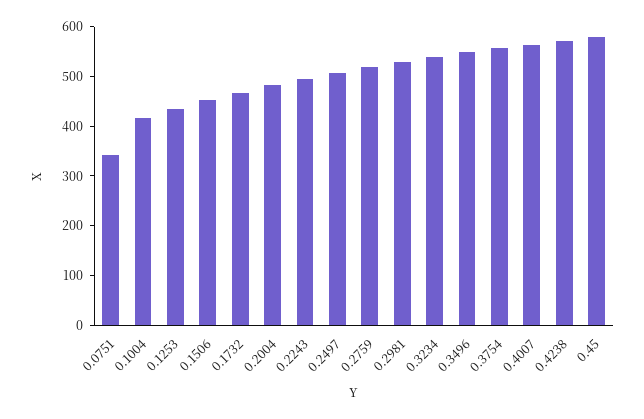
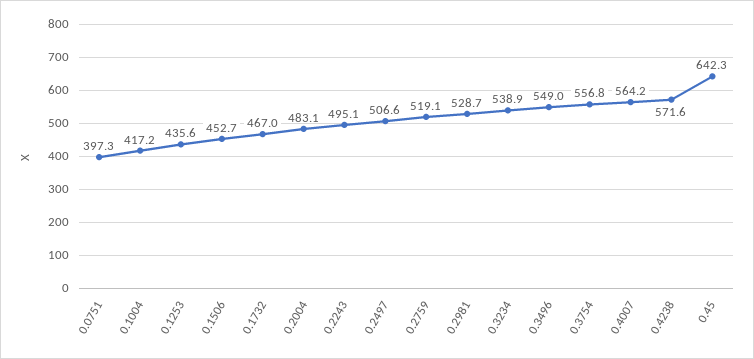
0.0751: 340 -> 397.3
0.45: 580 -> 642.3

